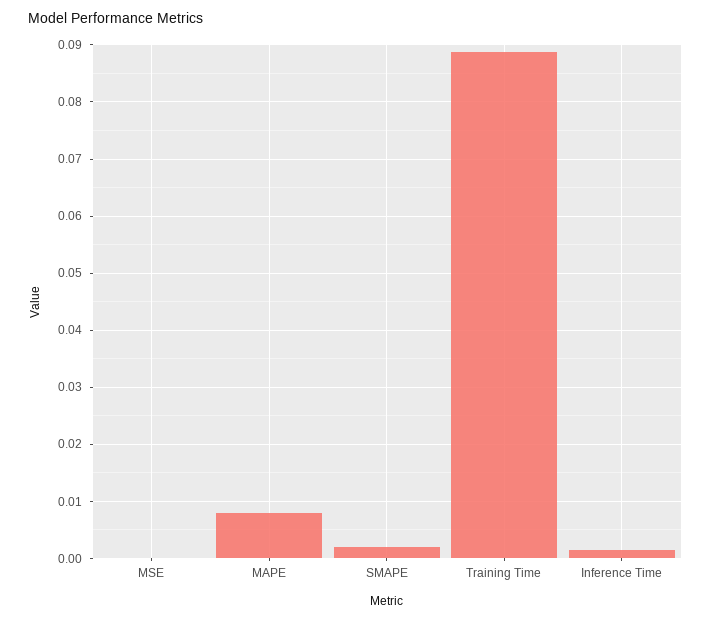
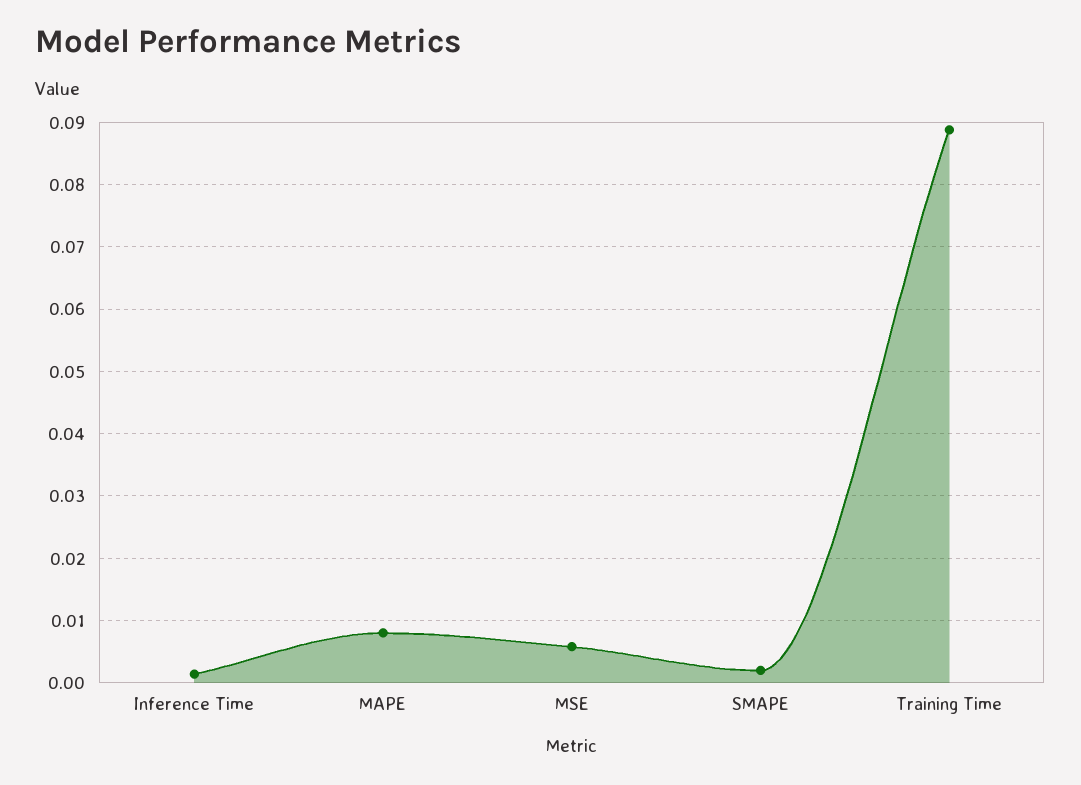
MSE: 0 -> 0.006

